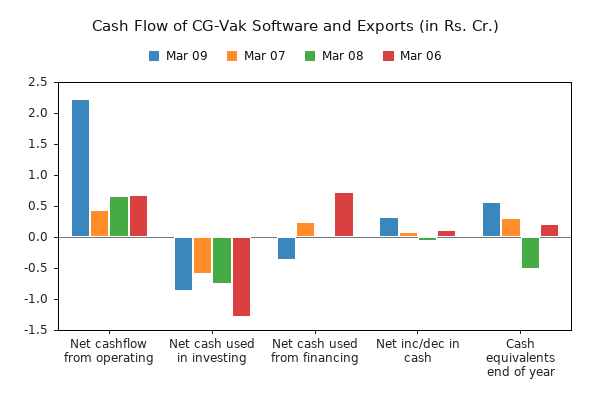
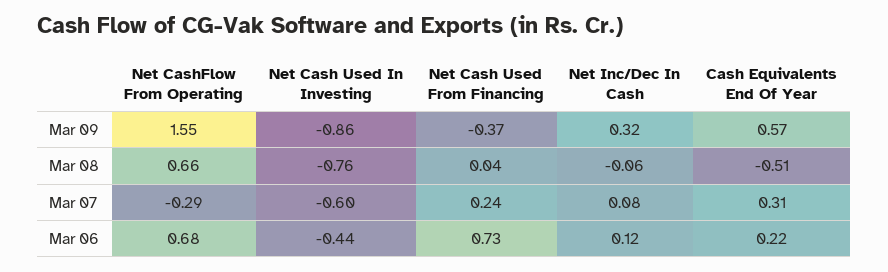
Mar 09, Net cashflow from operating: 2.25 -> 1.55
Mar 07, Net cashflow from operating: 0.5 -> -0.29
Mar 06, Net cash used in investing: -1.25 -> -0.44

